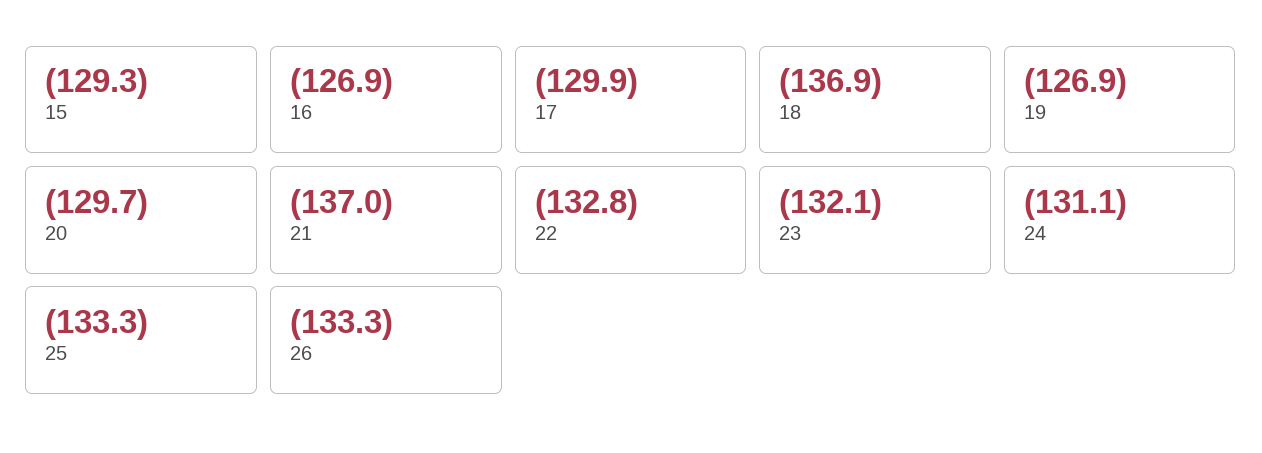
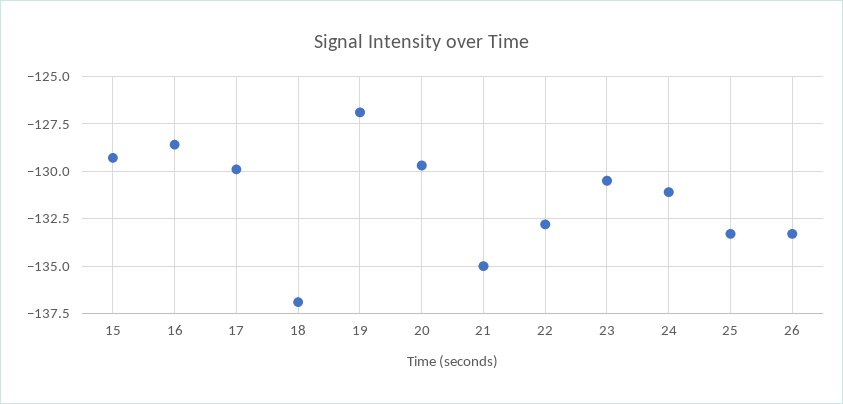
16: -126.9 -> -128.5
21: -137 -> -135
23: -132.1 -> -130.5

